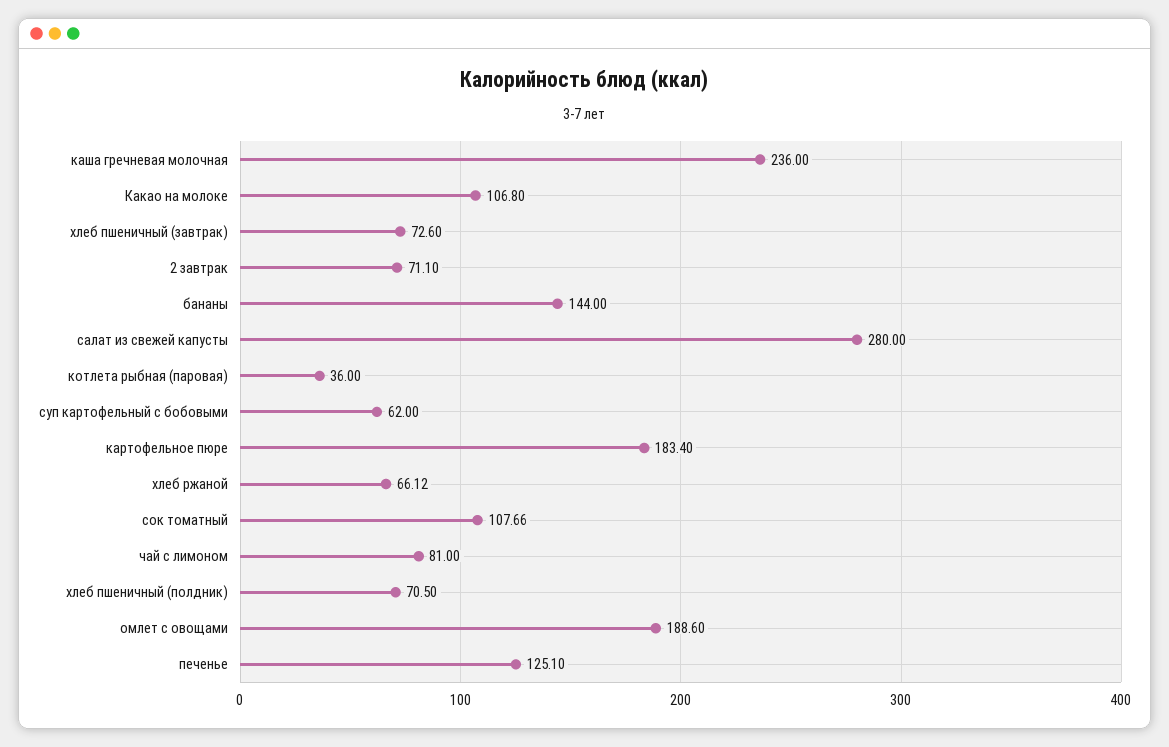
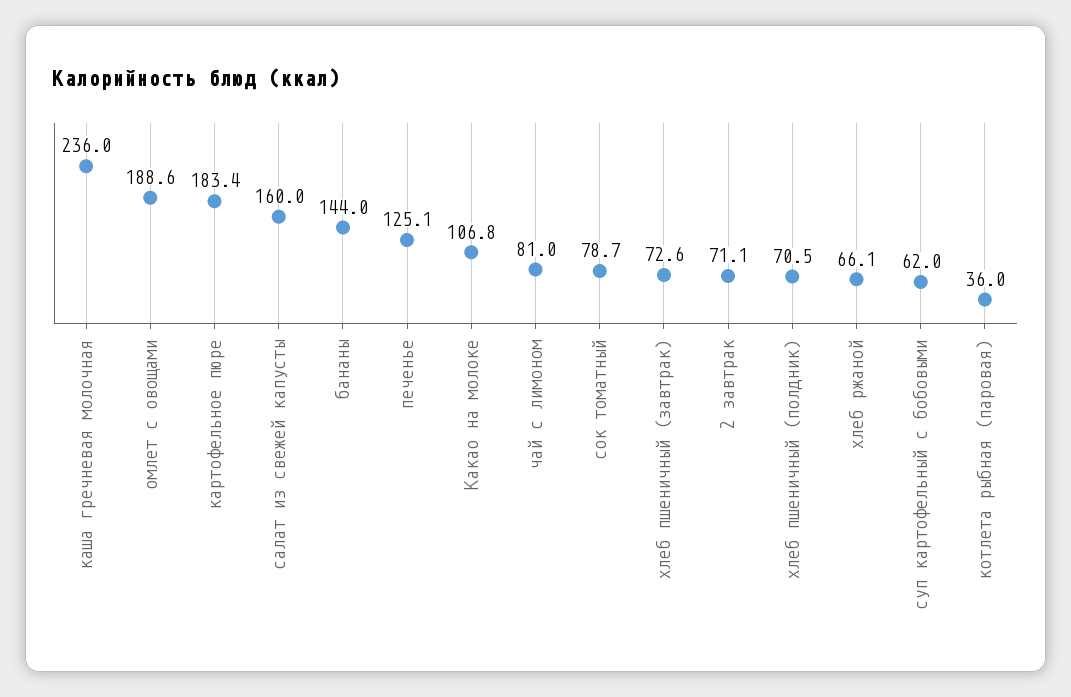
салат из свежей капусты: 280 -> 160
сок томатный: 107.66 -> 78.7

